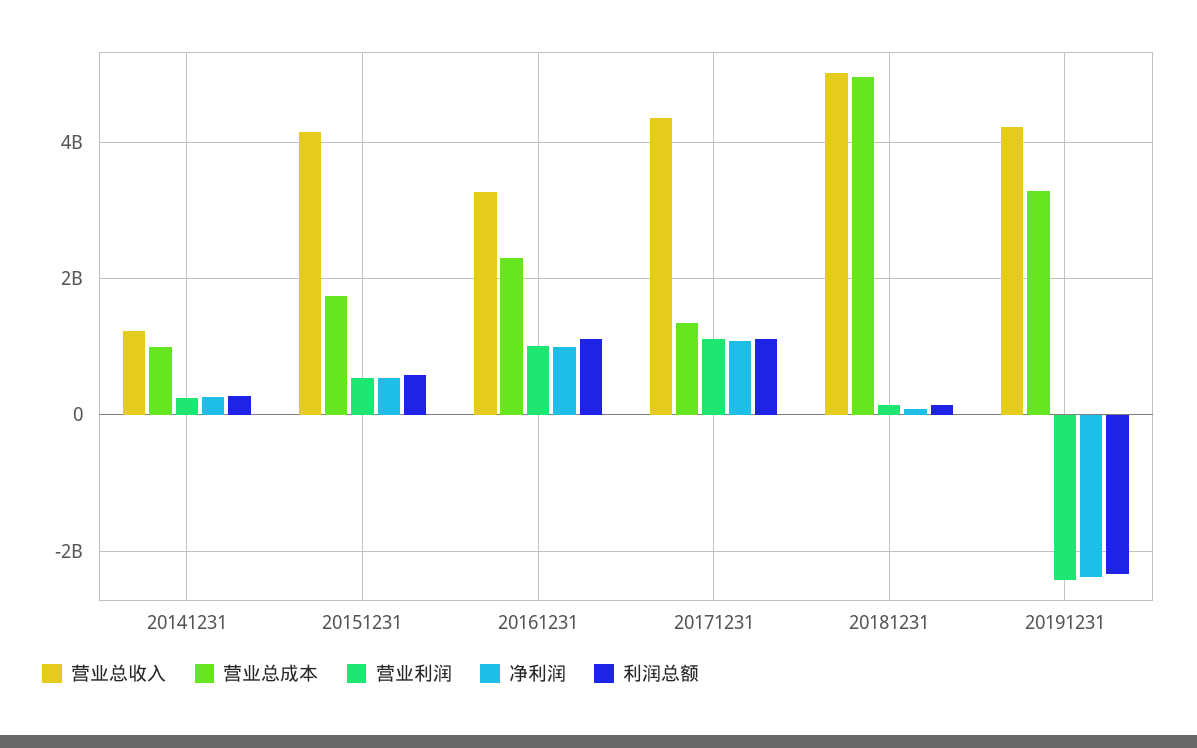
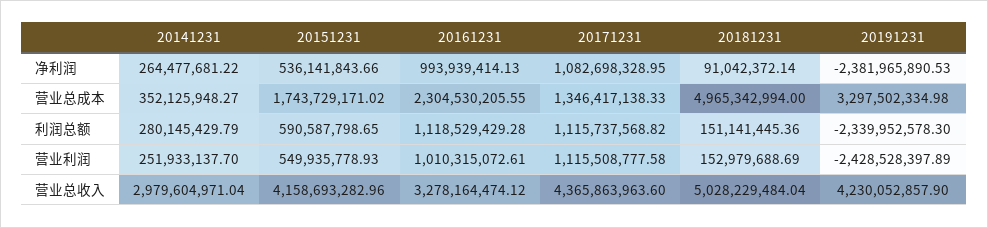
营业总收入, 20141231: 1200000000 -> 2979604971.04
营业总成本, 20141231: 1000000000 -> 352125948.27

